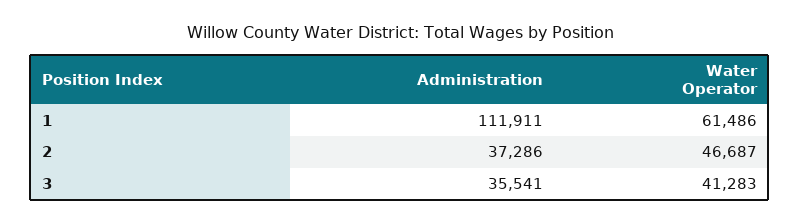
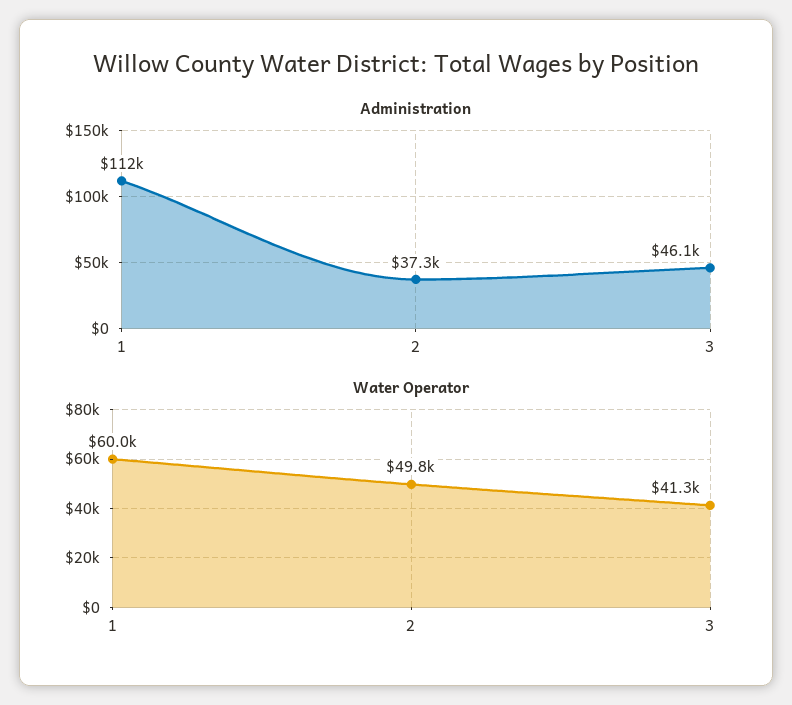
Water Operator, 1: 61486 -> 60000
Water Operator, 2: 46687 -> 49800
Administration, 3: 35541 -> 46100

